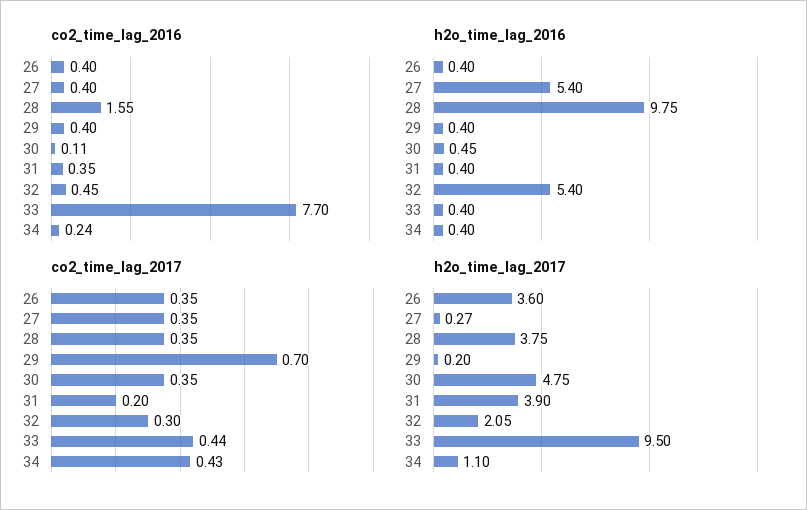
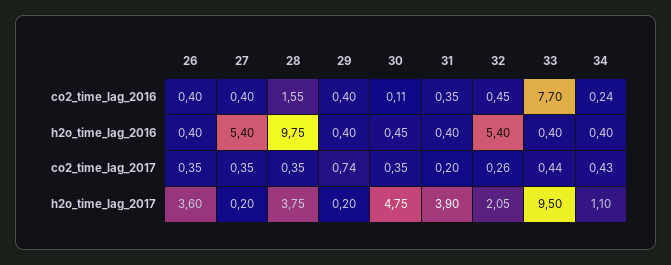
co2_time_lag_2017, 29: 0.7 -> 0.74
co2_time_lag_2017, 32: 0.3 -> 0.26
h2o_time_lag_2017, 27: 0.27 -> 0.2

